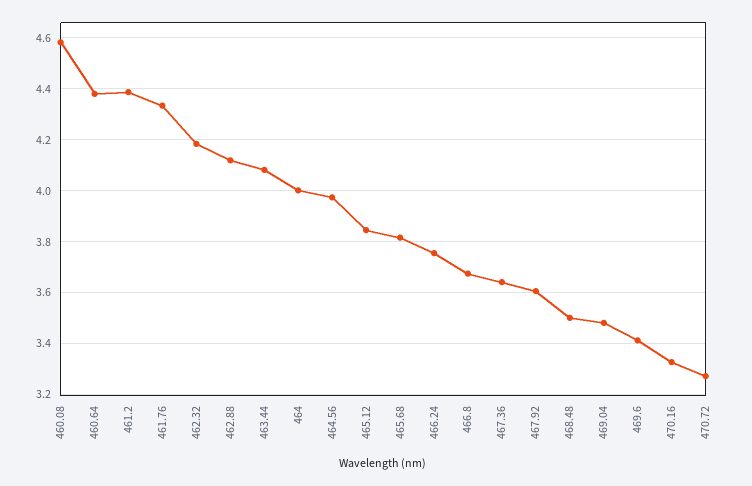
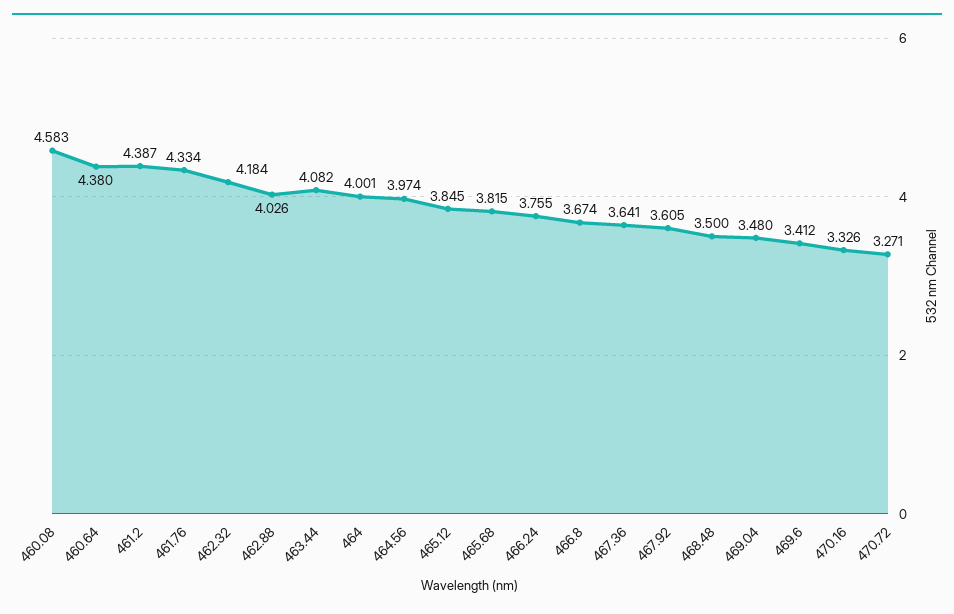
462.88: 4.125 -> 4.026

